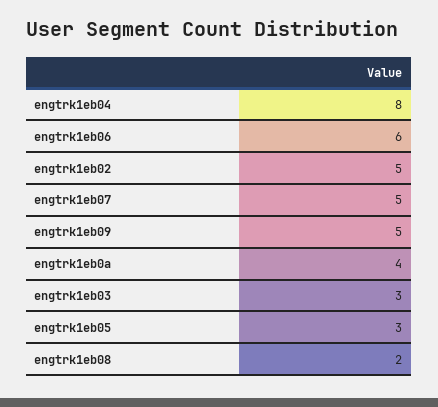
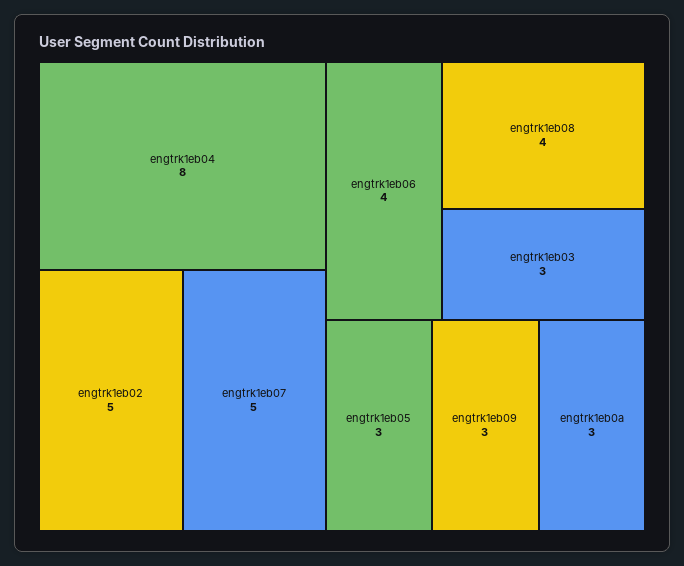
engtrk1eb06: 6 -> 4
engtrk1eb09: 5 -> 3
engtrk1eb0a: 4 -> 3
engtrk1eb08: 2 -> 4

